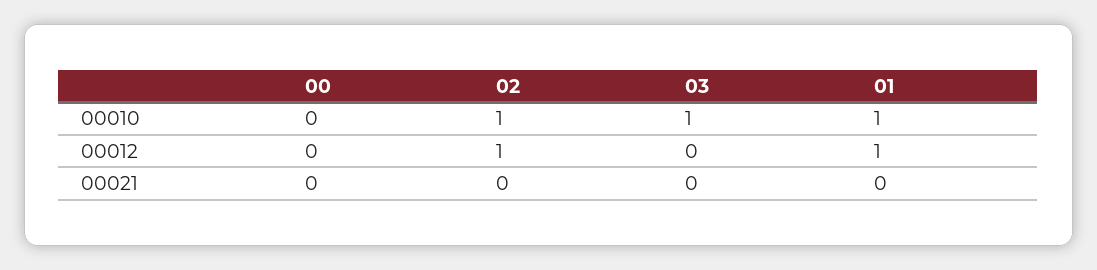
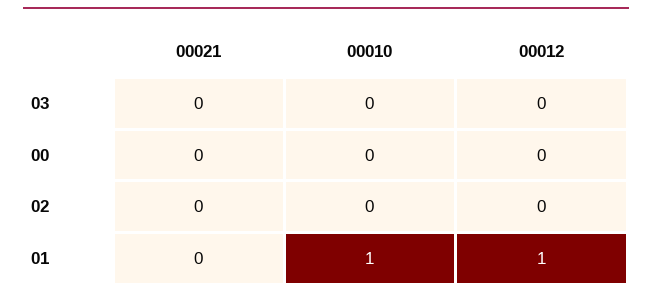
02, 00010: 1 -> 0
03, 00010: 1 -> 0
02, 00012: 1 -> 0

